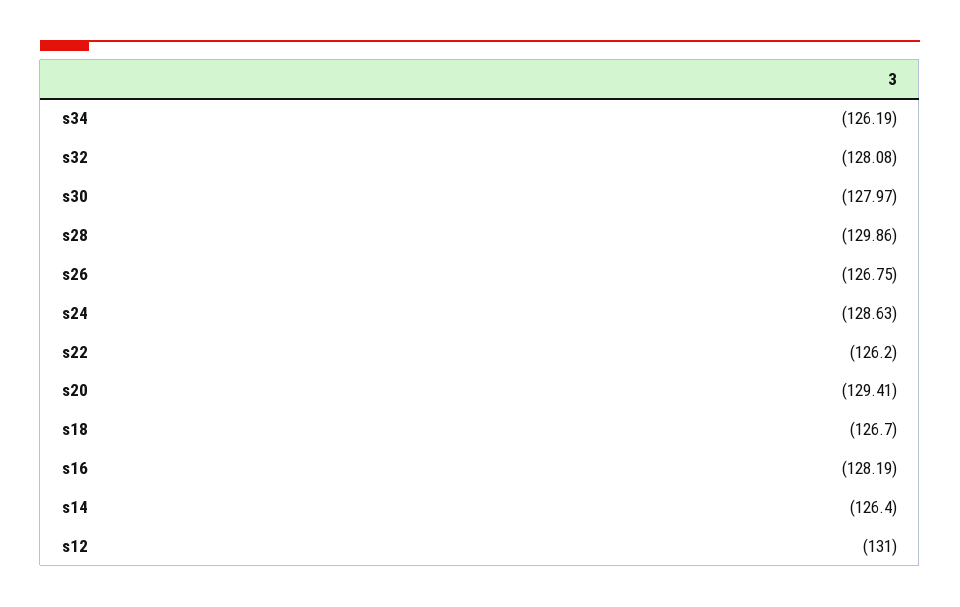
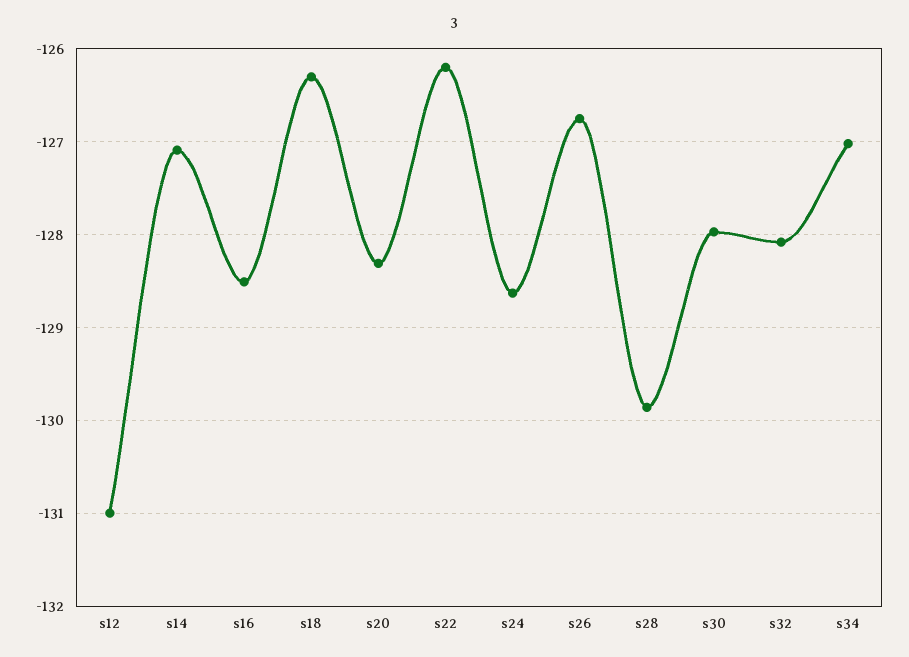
s34: -126.19 -> -127
s20: -129.41 -> -128.3
s18: -126.7 -> -126.3
s16: -128.19 -> -128.5
s14: -126.4 -> -127.1

